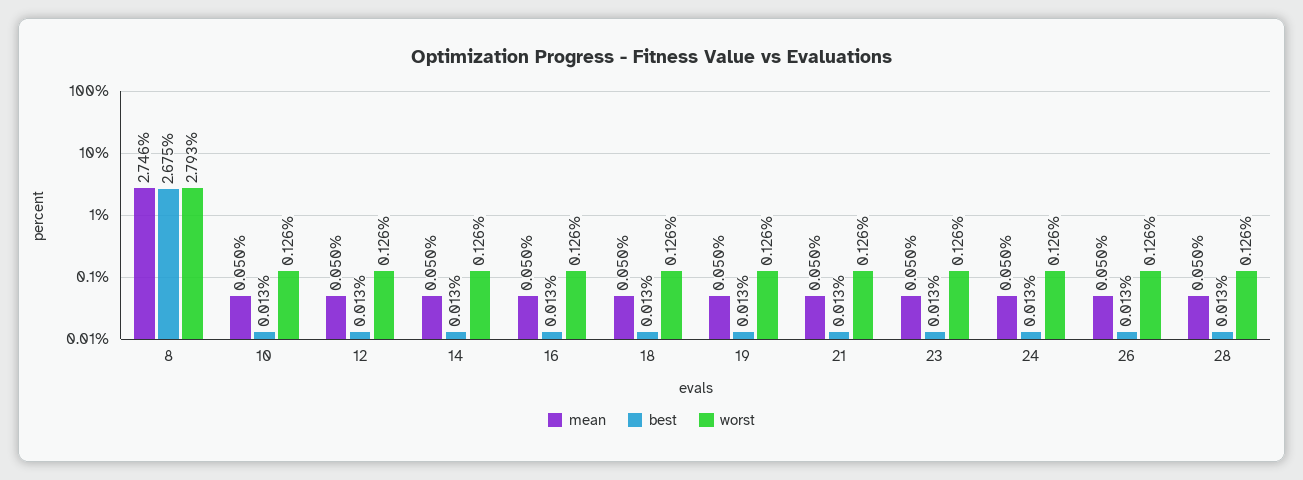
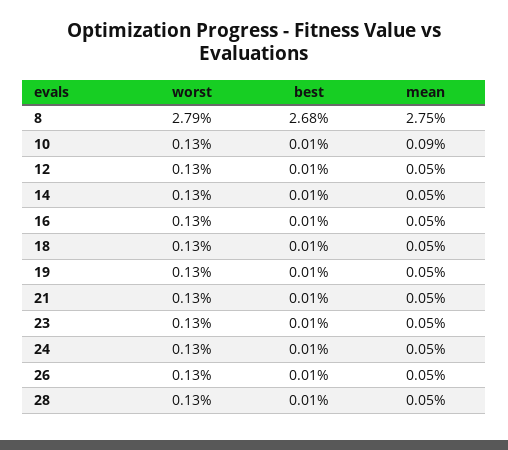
mean, 10: 0.05 -> 0.09

